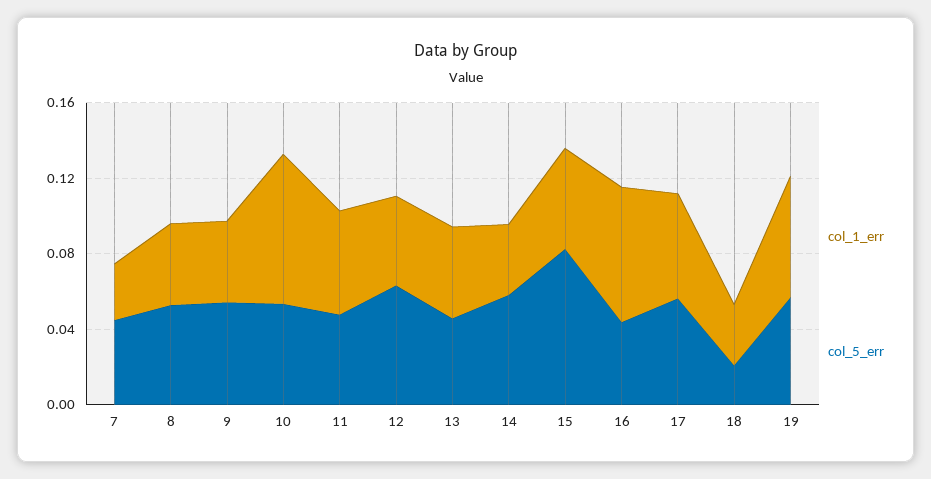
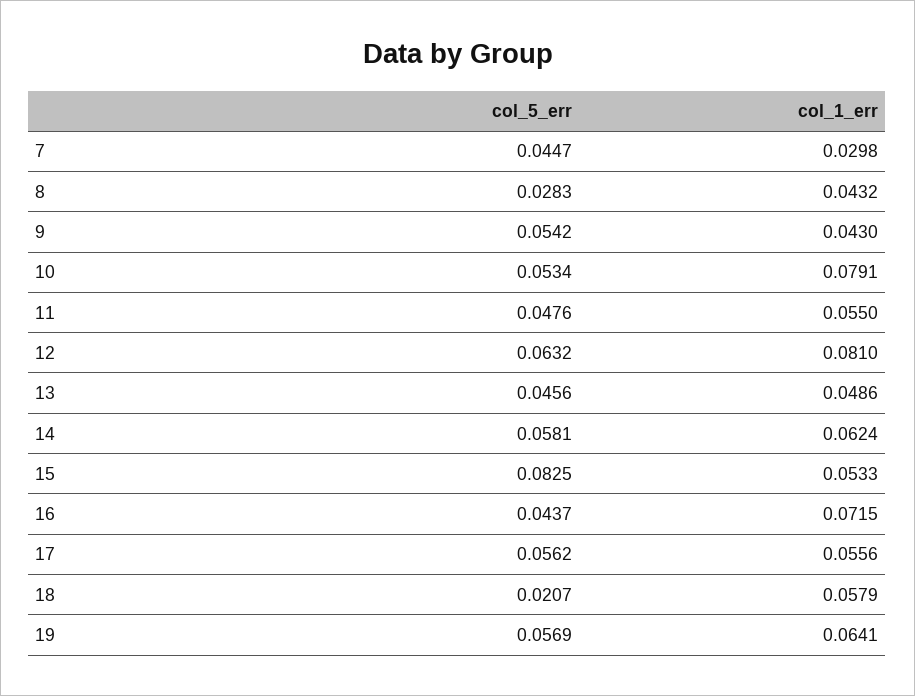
col_5_err, 8: 0.05 -> 0.0283
col_1_err, 12: 0.05 -> 0.081
col_1_err, 14: 0.04 -> 0.0624
col_1_err, 18: 0.03 -> 0.0579

